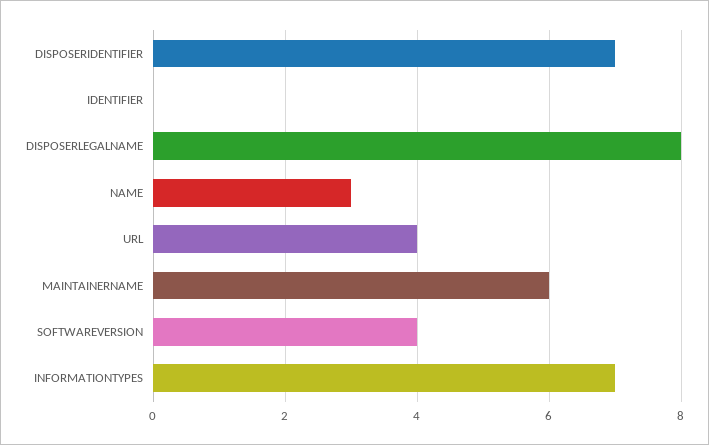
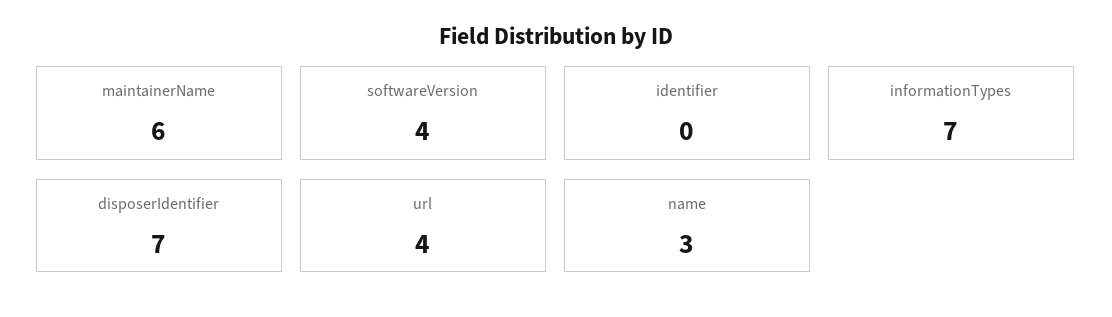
DISPOSERLEGALNAME: 8 -> none

